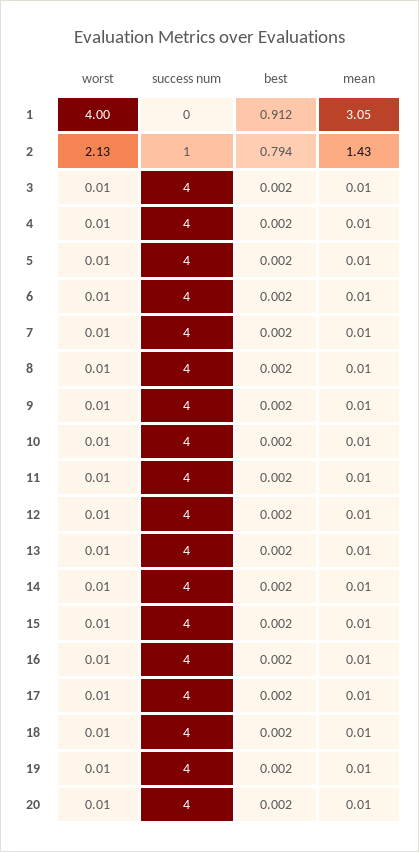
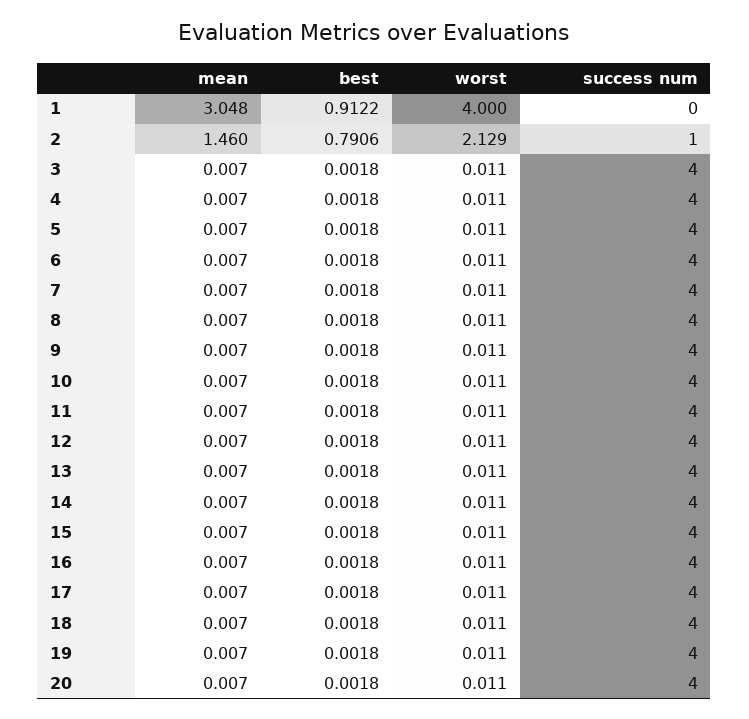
best, 2: 0.794 -> 0.7906
mean, 2: 1.43 -> 1.46

